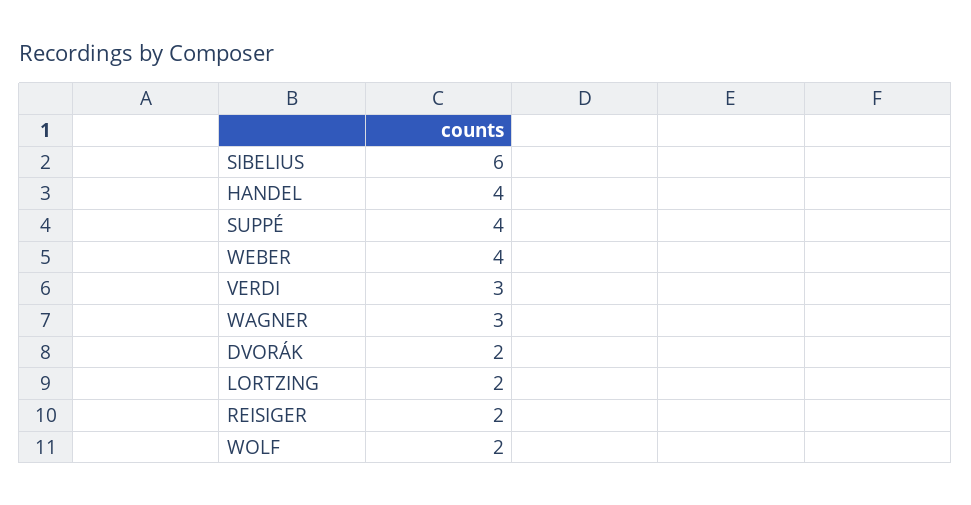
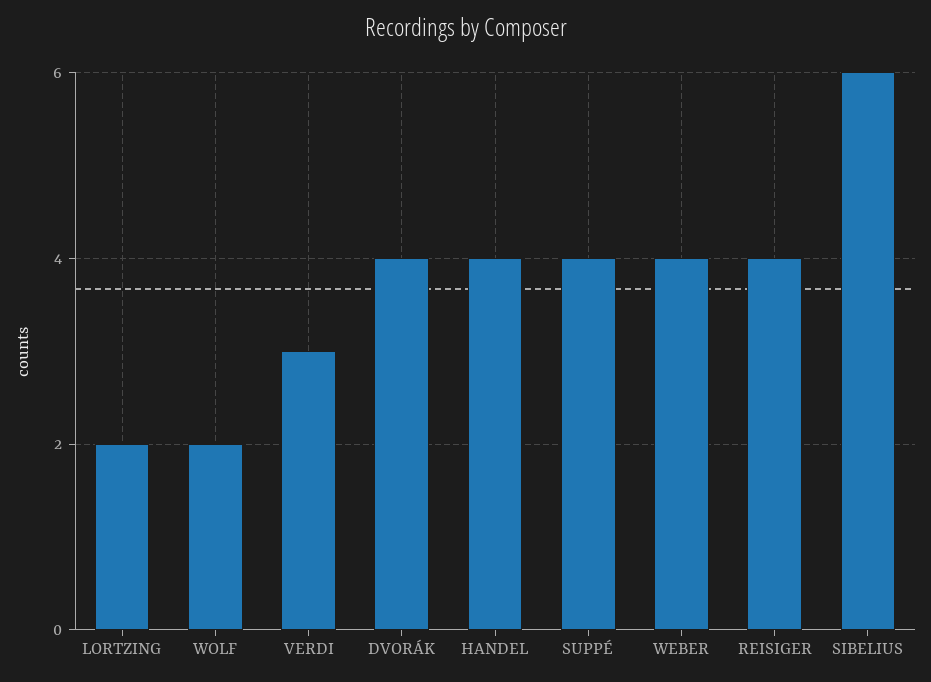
WAGNER: 3 -> none
DVORÁK: 2 -> 4
REISIGER: 2 -> 4

